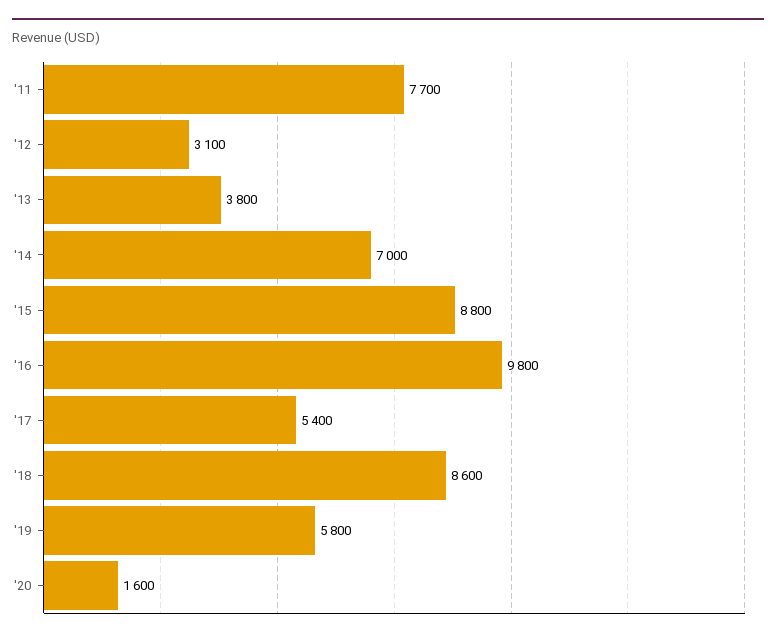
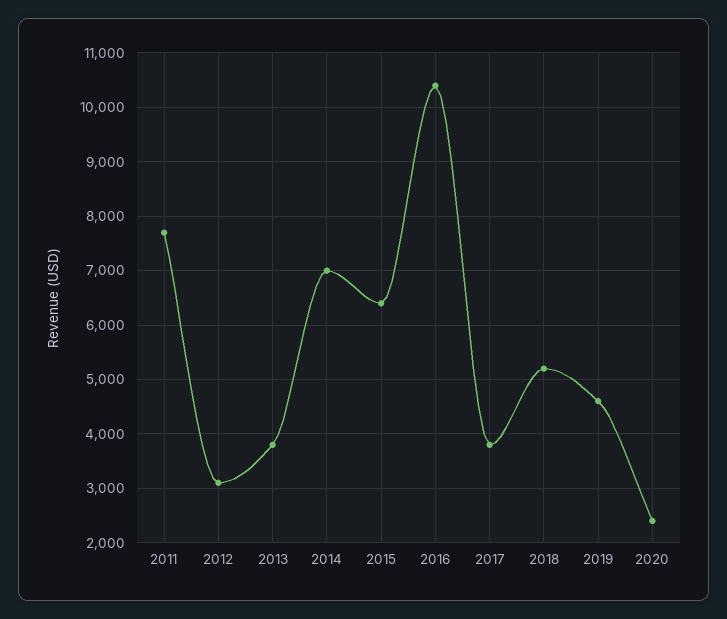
'15: 8800 -> 6400
'16: 9800 -> 10400
'17: 5400 -> 3800
'18: 8600 -> 5200
'19: 5800 -> 4600
'20: 1600 -> 2400

